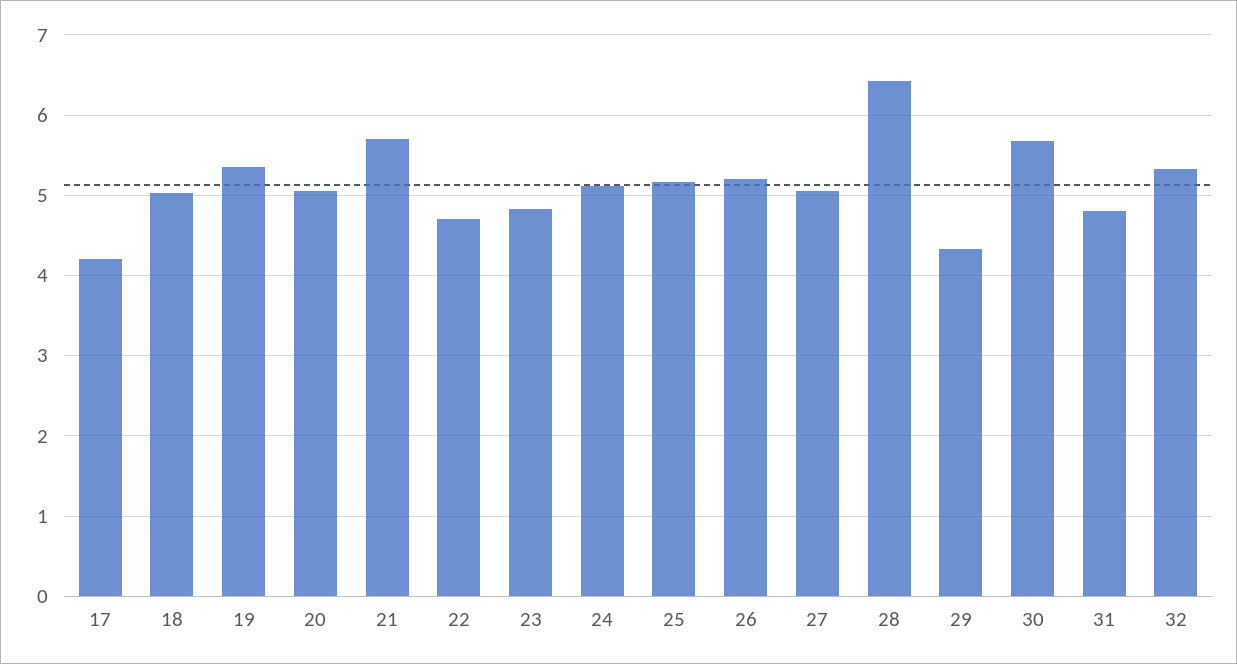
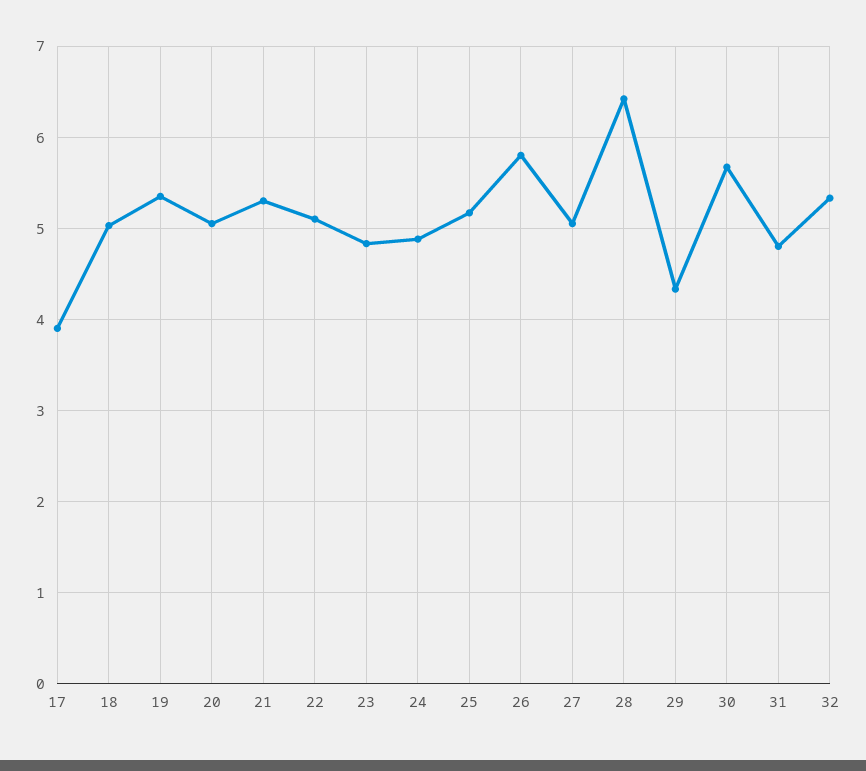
17: 4.2 -> 3.9
21: 5.7 -> 5.3
22: 4.7 -> 5.1
24: 5.1 -> 4.9
26: 5.2 -> 5.8

